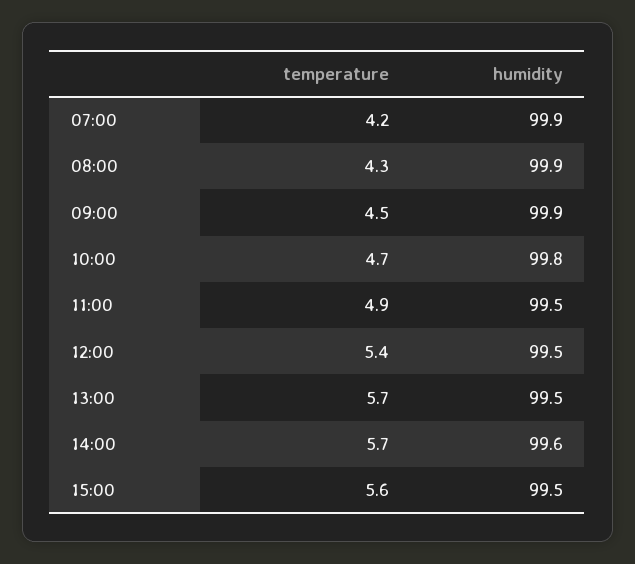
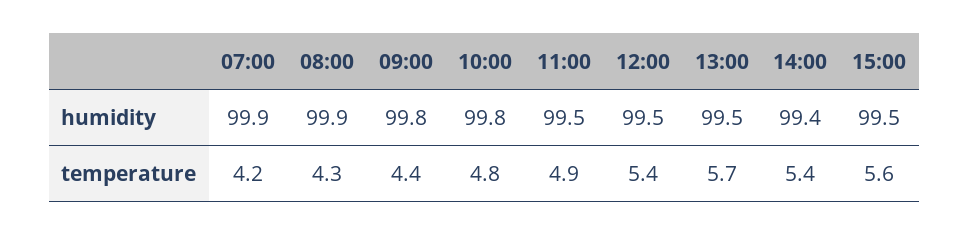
temperature, 09:00: 4.5 -> 4.4
humidity, 09:00: 99.9 -> 99.8
temperature, 10:00: 4.7 -> 4.8
temperature, 14:00: 5.7 -> 5.4
humidity, 14:00: 99.6 -> 99.4

